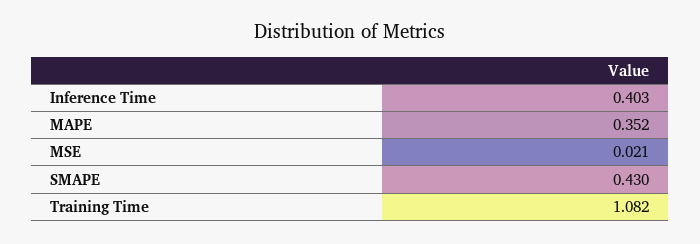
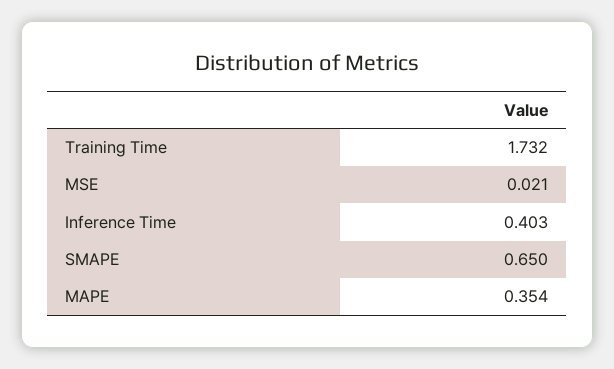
MAPE: 0.352 -> 0.354
SMAPE: 0.43 -> 0.65
Training Time: 1.082 -> 1.732

